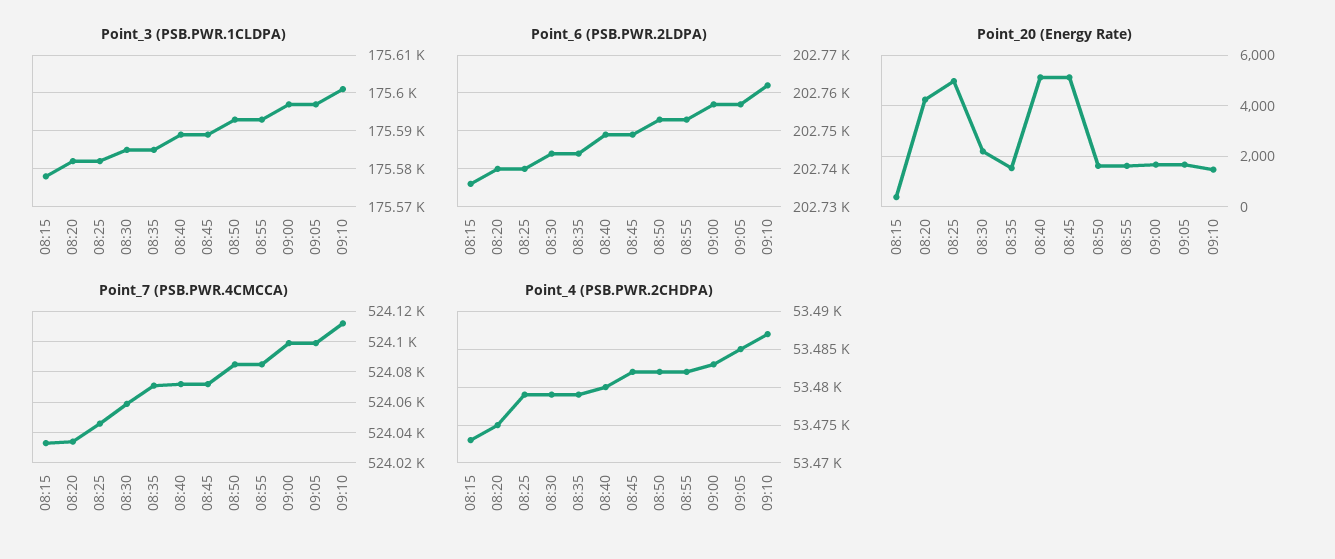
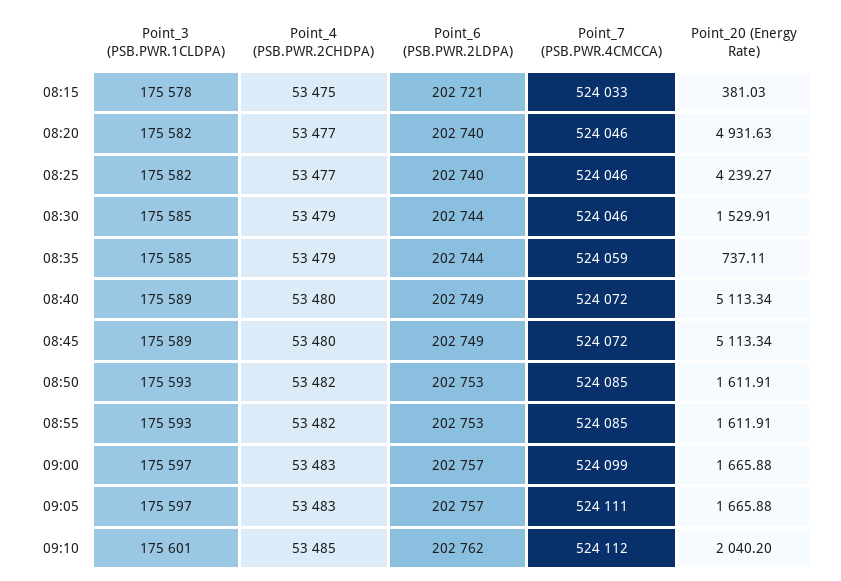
Point_6 (PSB.PWR.2LDPA), 08:15: 202735 -> 202721
Point_20 (Energy Rate), 08:20: 4250 -> 4931.63
Point_20 (Energy Rate), 08:25: 5000 -> 4239.27
Point_20 (Energy Rate), 08:30: 2250 -> 1529.91
Point_20 (Energy Rate), 08:35: 1500 -> 737.11
Point_20 (Energy Rate), 09:10: 1500 -> 2040.2
Point_7 (PSB.PWR.4CMCCA), 08:20: 524035 -> 524046
Point_7 (PSB.PWR.4CMCCA), 08:30: 524060 -> 524046
Point_7 (PSB.PWR.4CMCCA), 08:35: 524070 -> 524059
Point_7 (PSB.PWR.4CMCCA), 09:05: 524100 -> 524111
Point_4 (PSB.PWR.2CHDPA), 08:15: 53473 -> 53475
Point_4 (PSB.PWR.2CHDPA), 08:20: 53475 -> 53477
Point_4 (PSB.PWR.2CHDPA), 08:25: 53479 -> 53477
Point_4 (PSB.PWR.2CHDPA), 08:45: 53482 -> 53480
Point_4 (PSB.PWR.2CHDPA), 09:05: 53485 -> 53483
Point_4 (PSB.PWR.2CHDPA), 09:10: 53487 -> 53485

